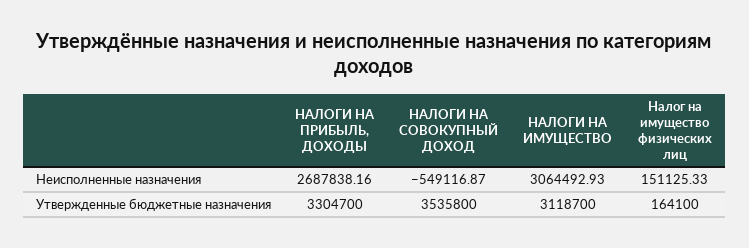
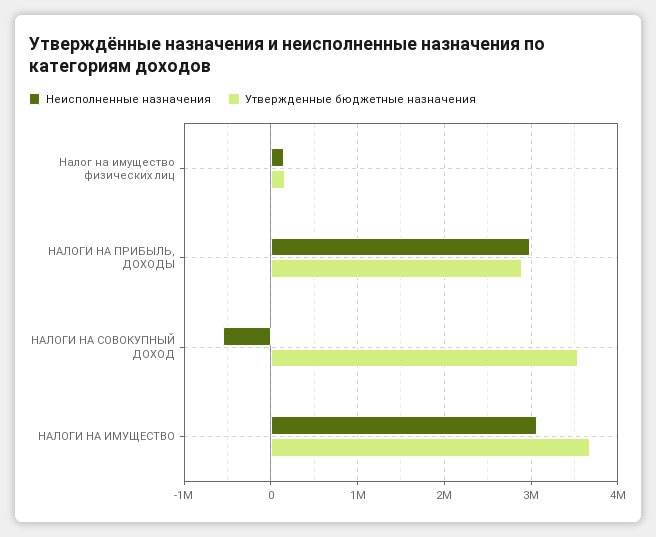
Неисполненные назначения, НАЛОГИ НА ПРИБЫЛЬ, ДОХОДЫ: 2687838.16 -> 3000000
Утвержденные бюджетные назначения, НАЛОГИ НА ПРИБЫЛЬ, ДОХОДЫ: 3304700 -> 2900000
Утвержденные бюджетные назначения, НАЛОГИ НА ИМУЩЕСТВО: 3118700 -> 3700000

